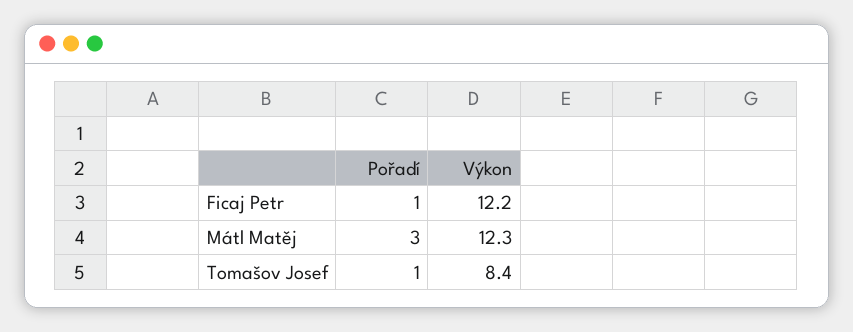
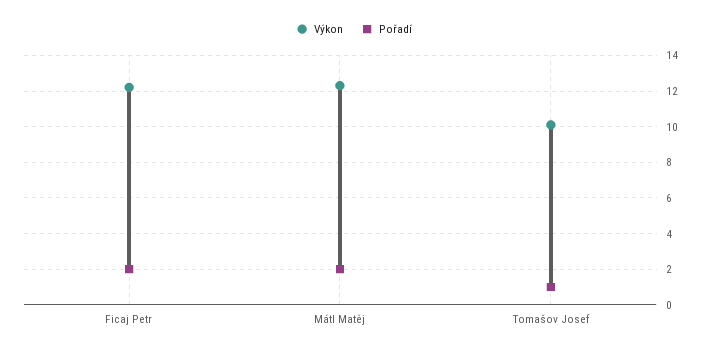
Pořadí, Ficaj Petr: 1 -> 2
Pořadí, Mátl Matěj: 3 -> 2
Výkon, Tomašov Josef: 8.4 -> 10

